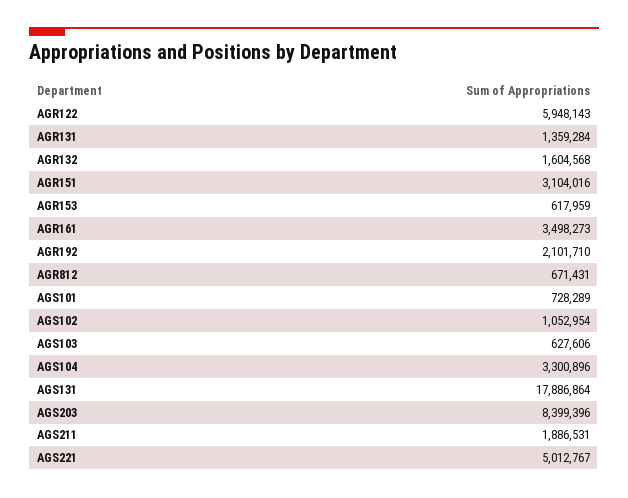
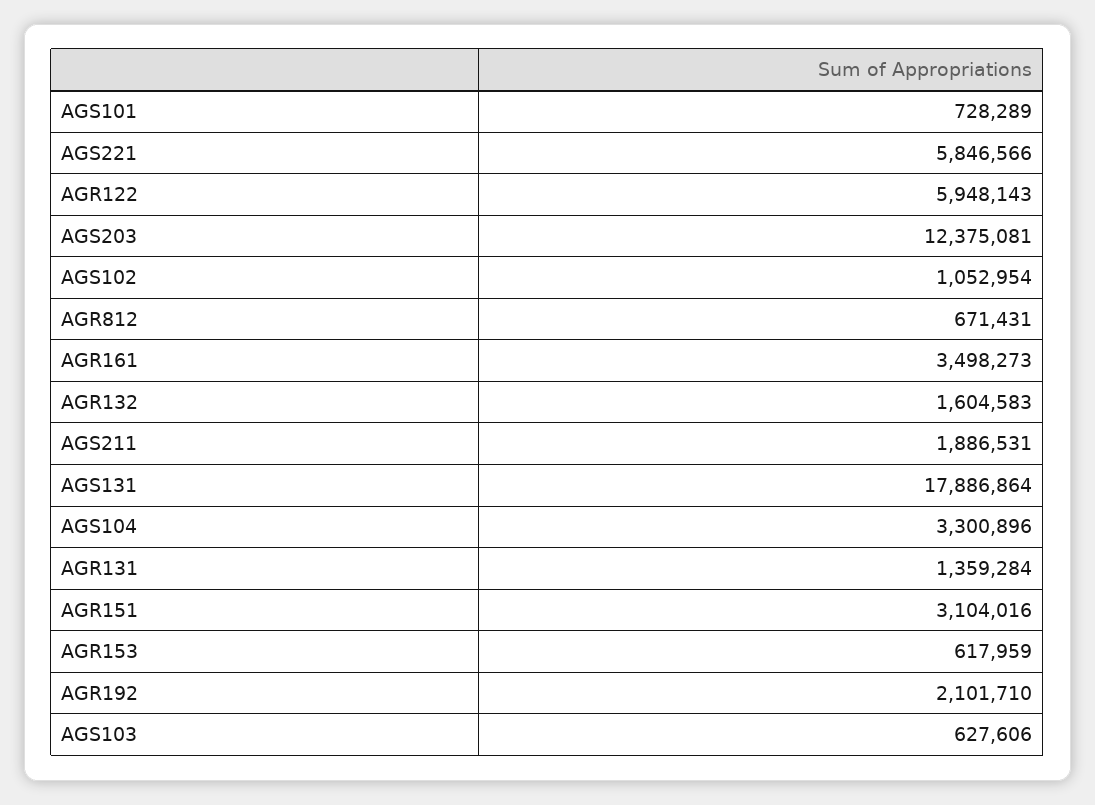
AGR132: 1604568 -> 1604583
AGS203: 8399396 -> 12375081
AGS221: 5012767 -> 5846566

